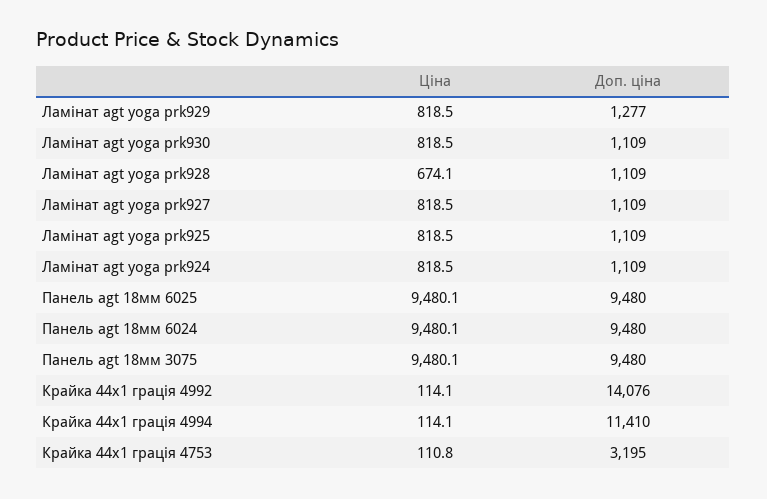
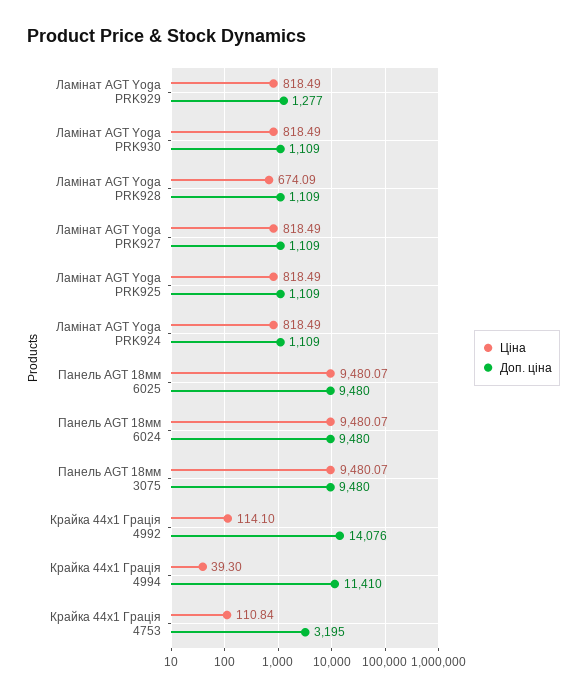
Ціна, Крайка 44x1 грація 4994: 114.1 -> 39.3

